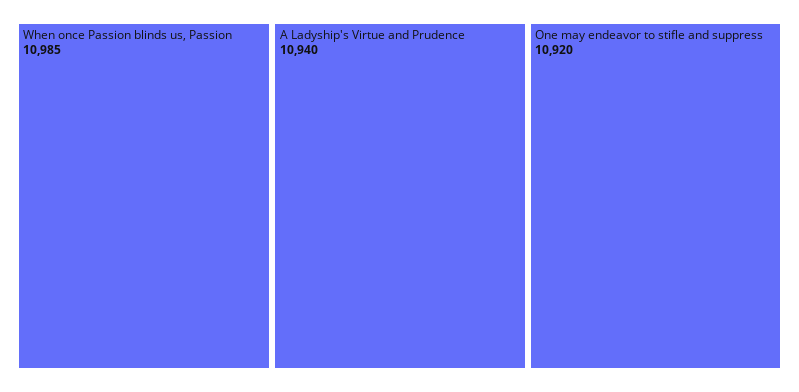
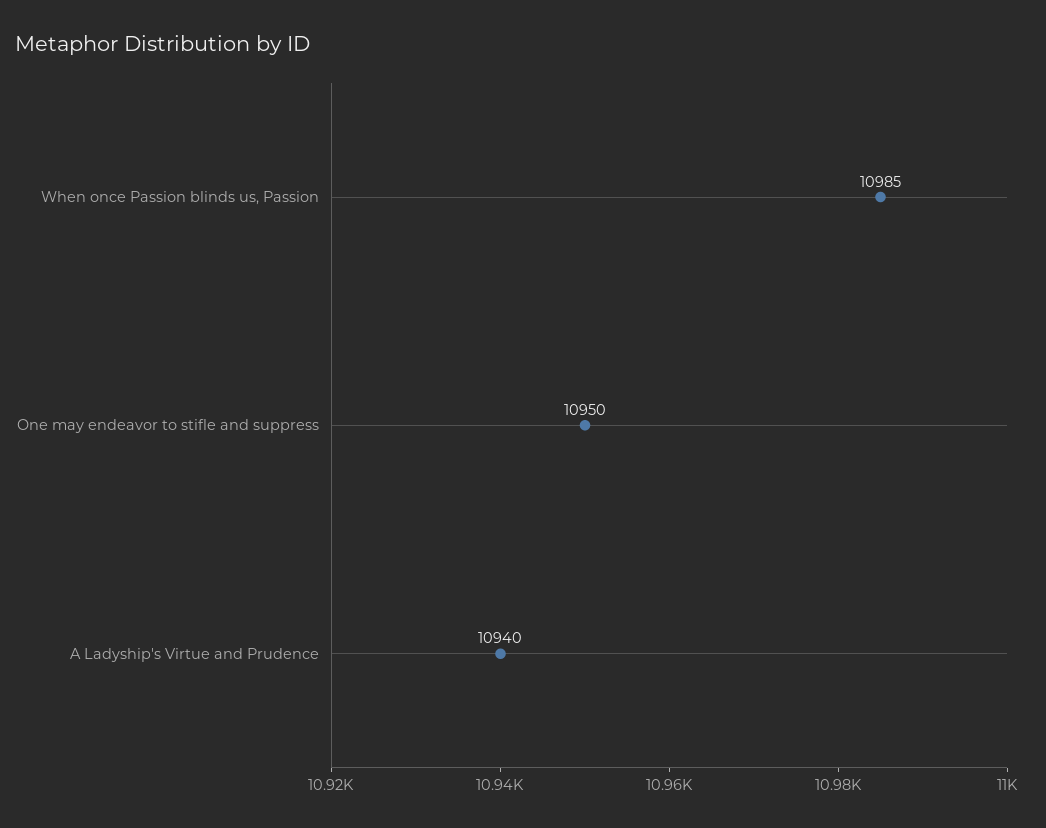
One may endeavor to stifle and suppress: 10920 -> 10950

